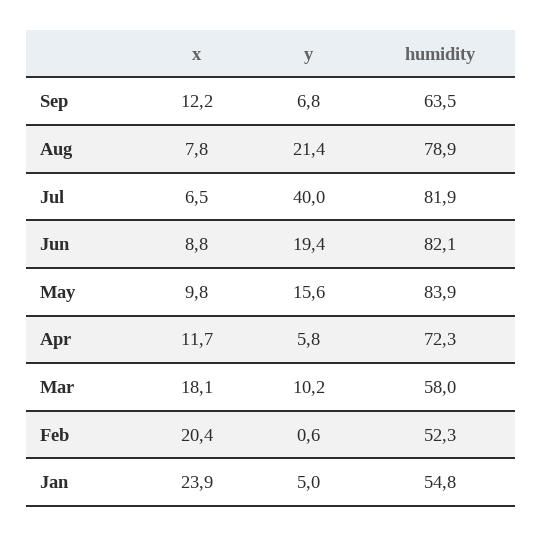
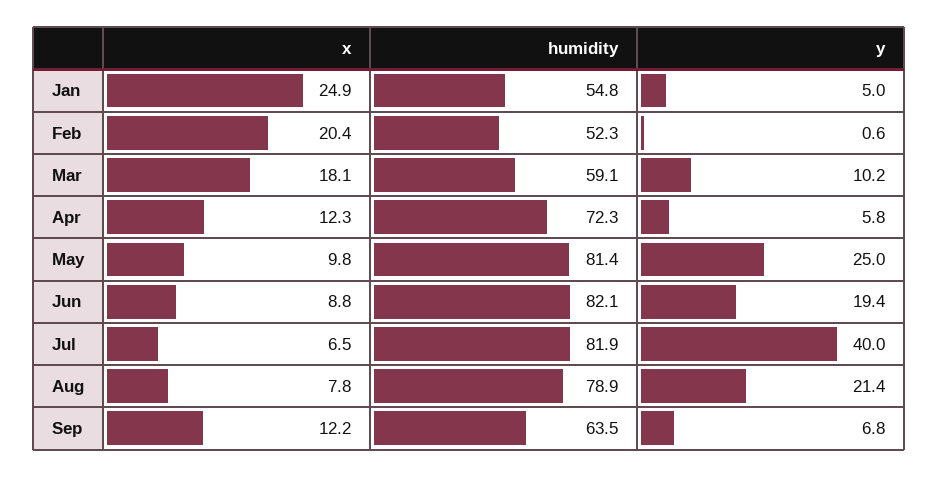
y, May: 15.6 -> 25
humidity, May: 83.9 -> 81.4
x, Apr: 11.7 -> 12.3
humidity, Mar: 58 -> 59.1
x, Jan: 23.9 -> 24.9

